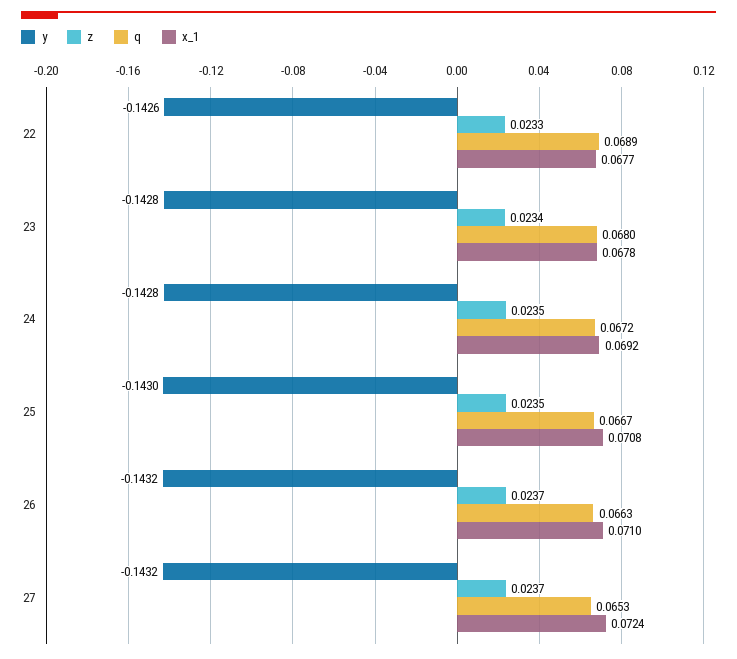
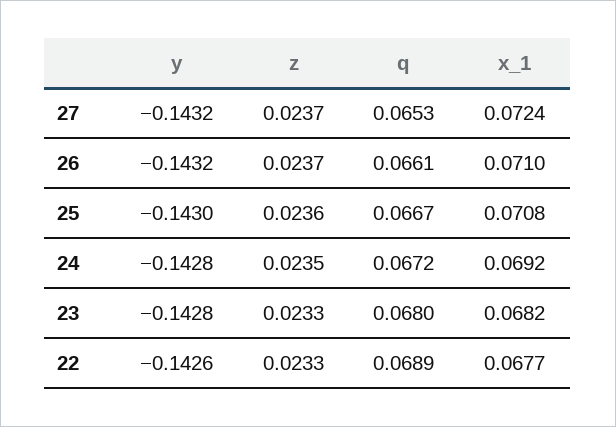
z, 23: 0.0234 -> 0.0233
x_1, 23: 0.0678 -> 0.0682
z, 25: 0.0235 -> 0.0236
q, 26: 0.0663 -> 0.0661

